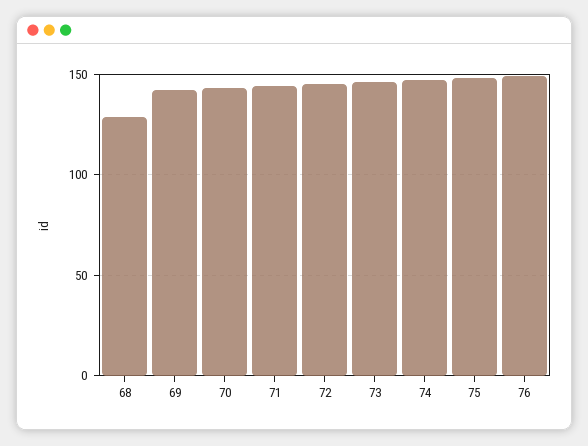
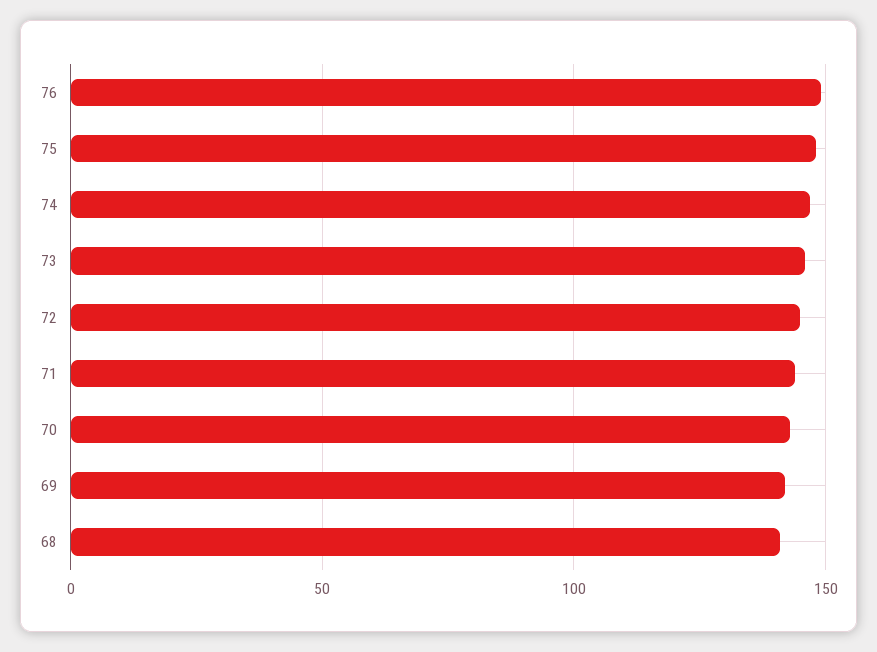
68: 130 -> 140

